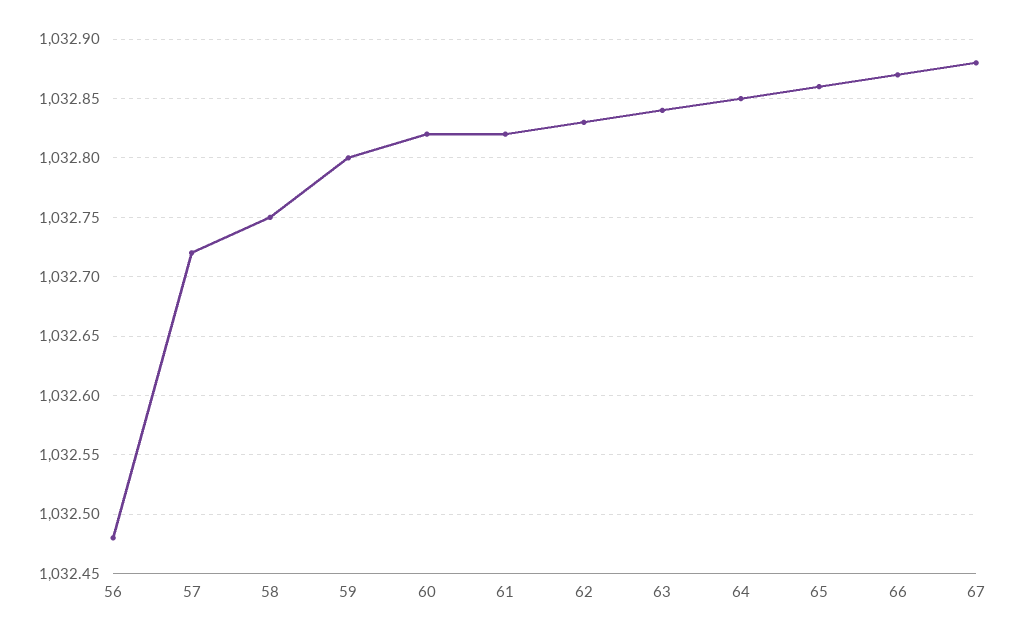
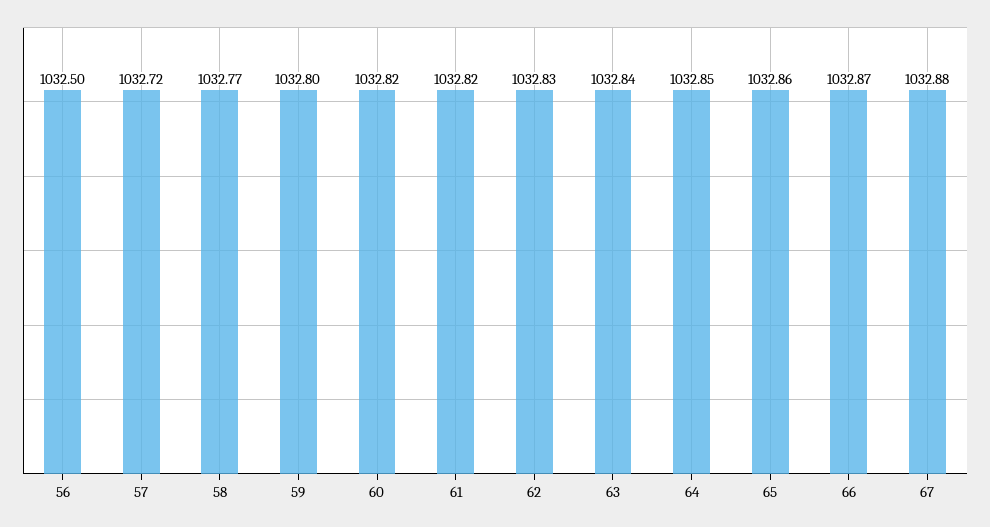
56: 1032.48 -> 1032.5
58: 1032.75 -> 1032.77

